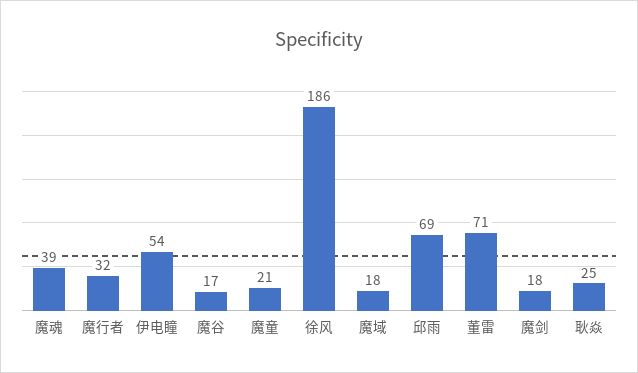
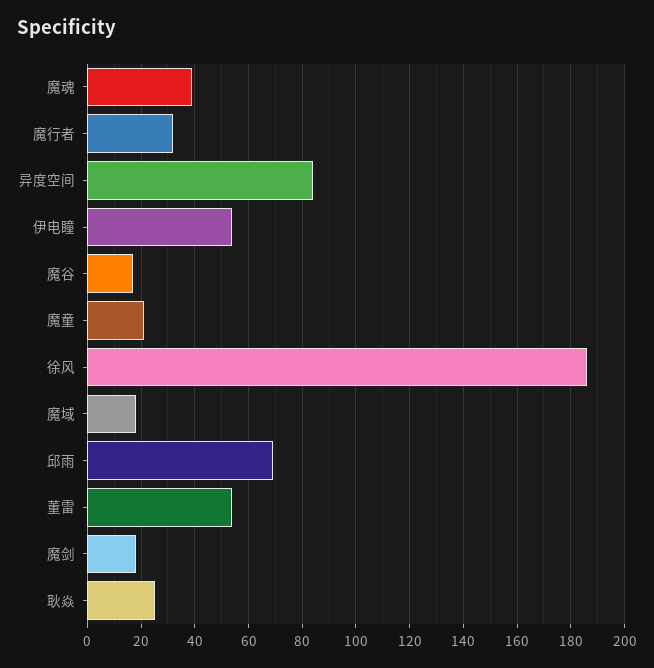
董雷: 71 -> 55
异度空间: none -> 85

